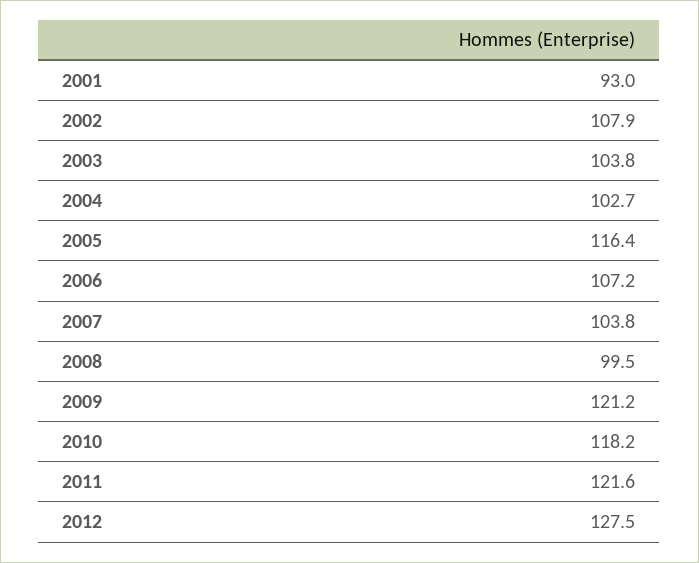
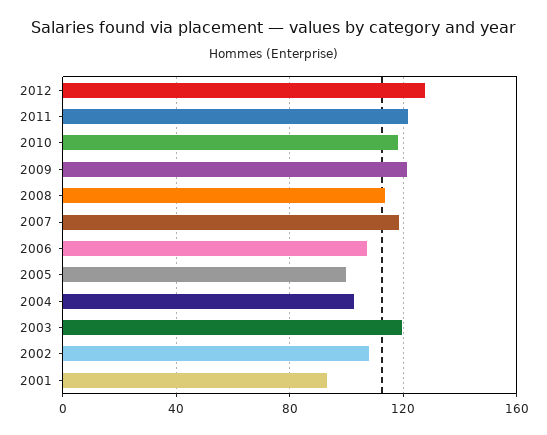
2003: 103.8 -> 120
2005: 116.4 -> 100
2007: 103.8 -> 120
2008: 99.5 -> 115

